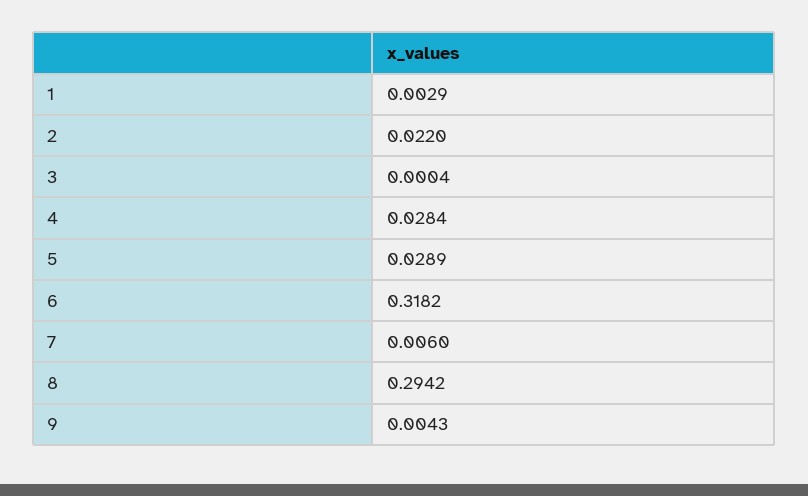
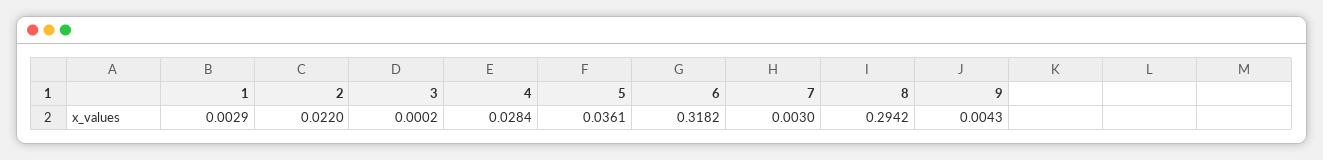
3: 0.0004 -> 0.0002
5: 0.0289 -> 0.0361
7: 0.006 -> 0.003

